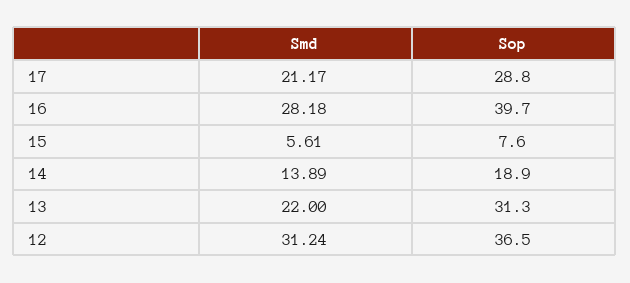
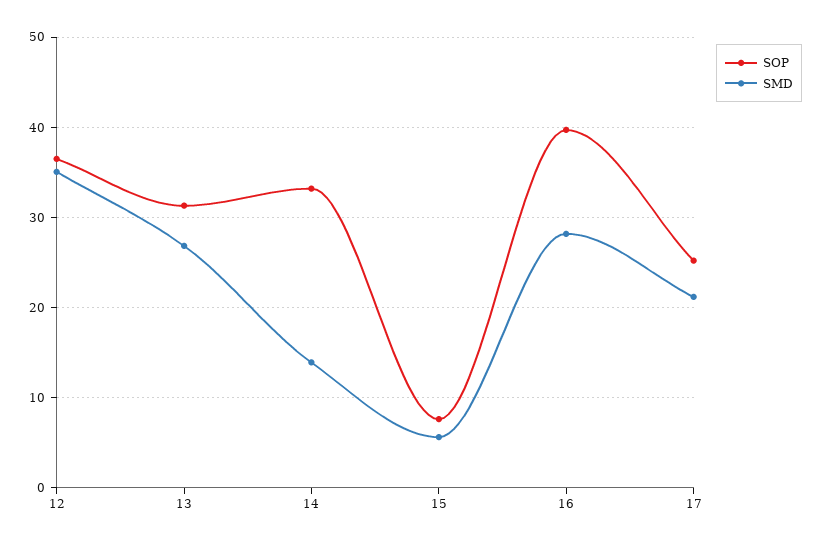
Sop, 17: 28.8 -> 25
Sop, 14: 18.9 -> 33
Smd, 13: 22 -> 27
Smd, 12: 31.24 -> 35

